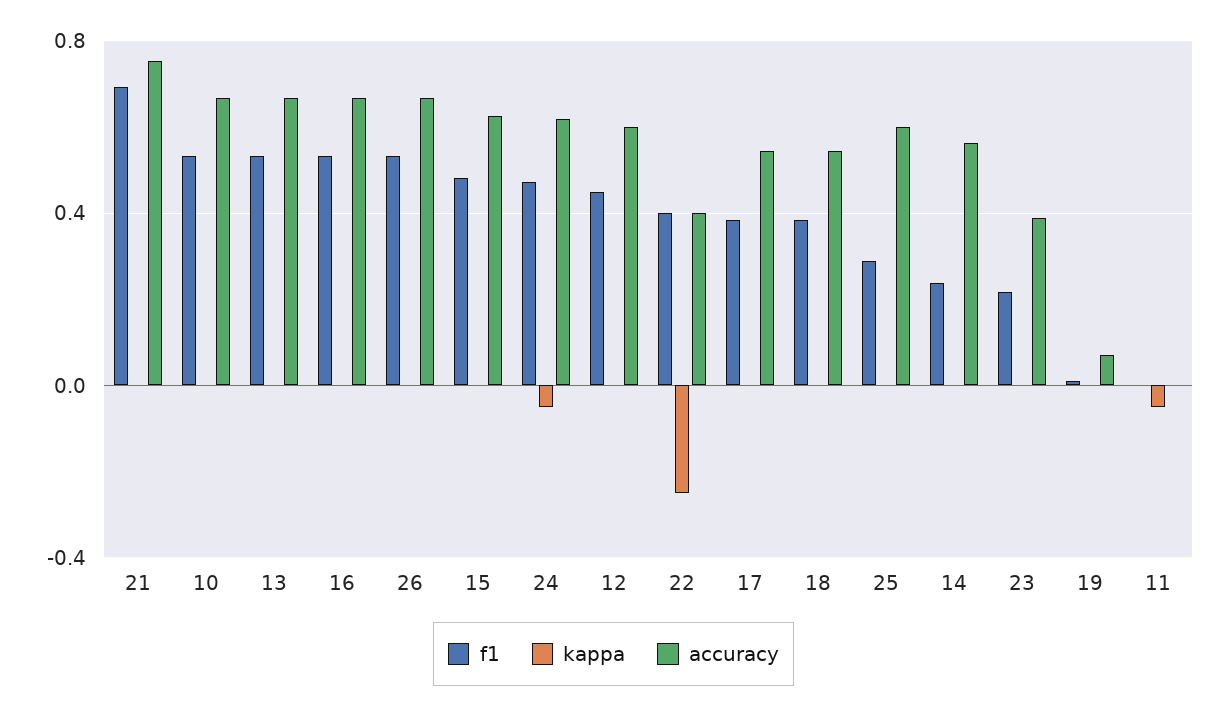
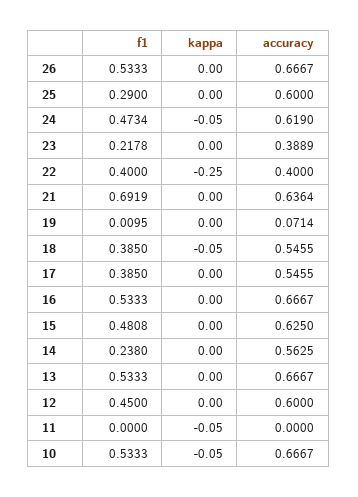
accuracy, 21: 0.75 -> 0.6364
kappa, 10: 0 -> -0.05
kappa, 18: 0 -> -0.05

